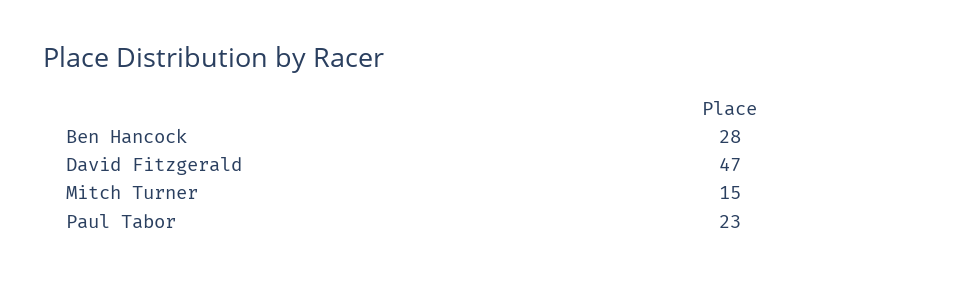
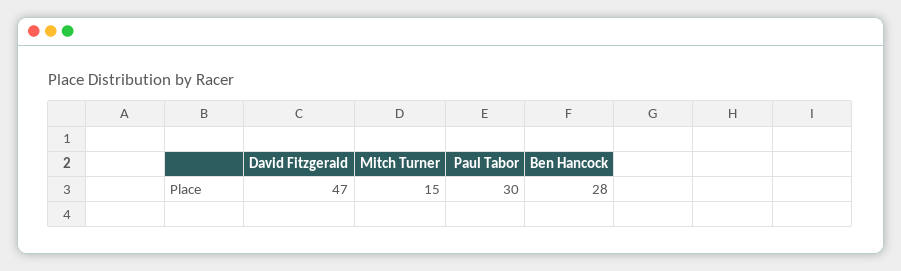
Paul Tabor: 23 -> 30

